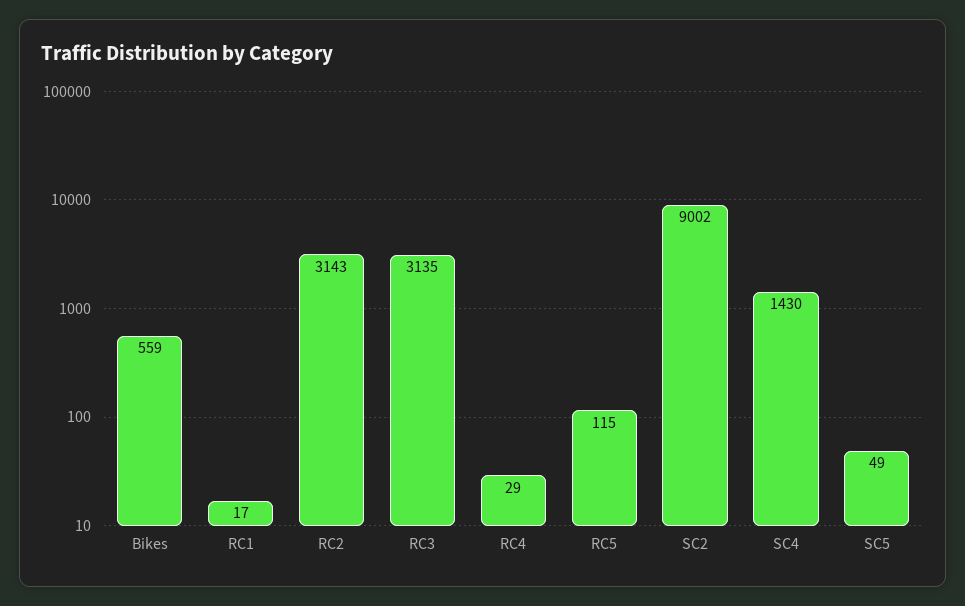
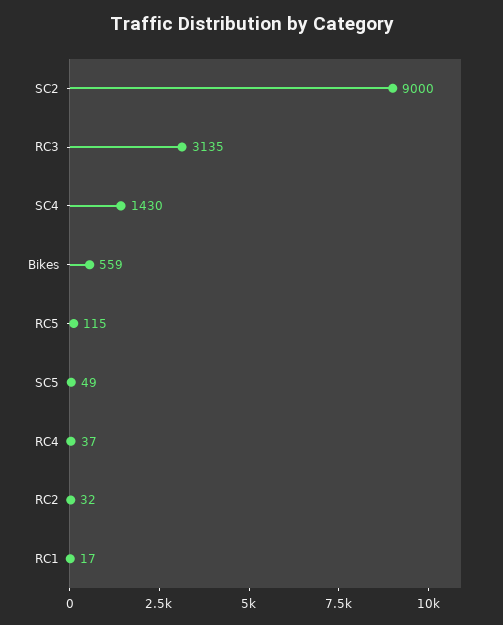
RC2: 3143 -> 32
RC4: 29 -> 37
SC2: 9002 -> 9000

